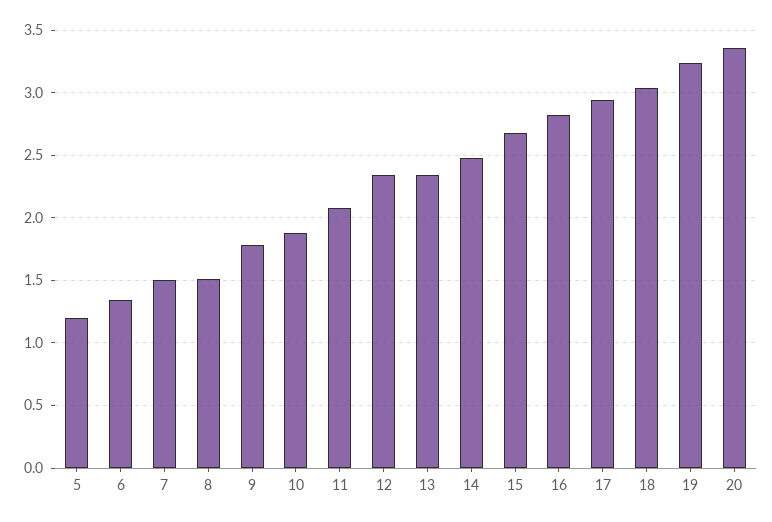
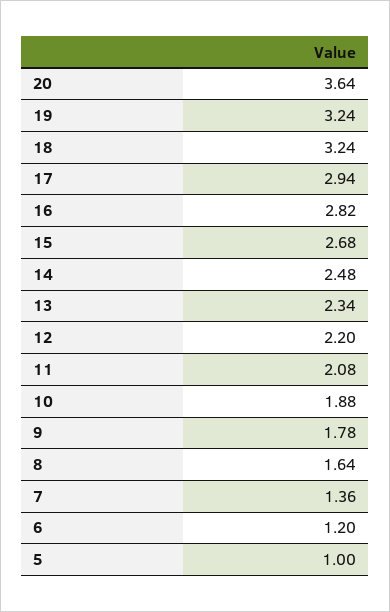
5: 1.2 -> 1
6: 1.35 -> 1.2
7: 1.5 -> 1.36
8: 1.5 -> 1.64
12: 2.35 -> 2.2
18: 3.05 -> 3.24
20: 3.35 -> 3.64

